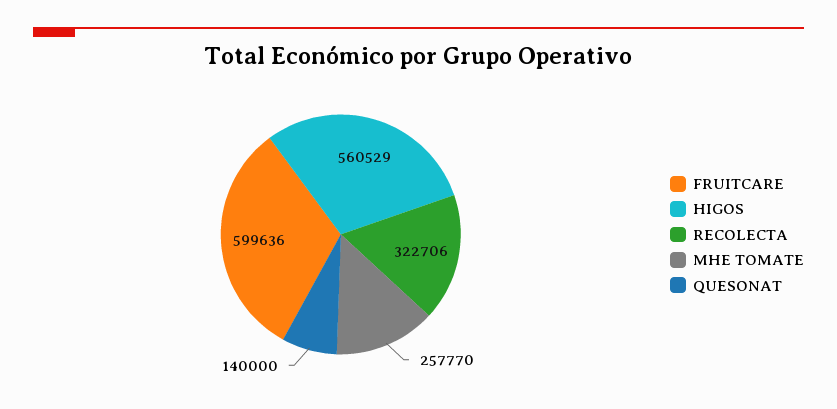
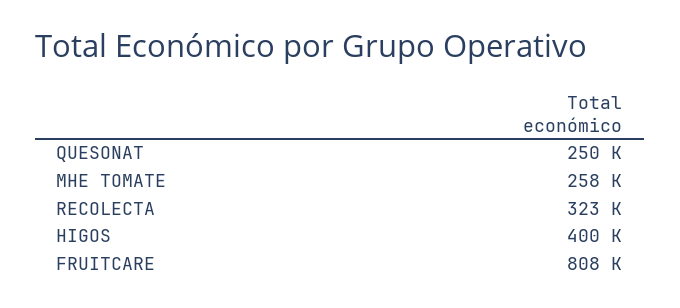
FRUITCARE: 599636 -> 808000
HIGOS: 560529 -> 400000
QUESONAT: 140000 -> 250000

